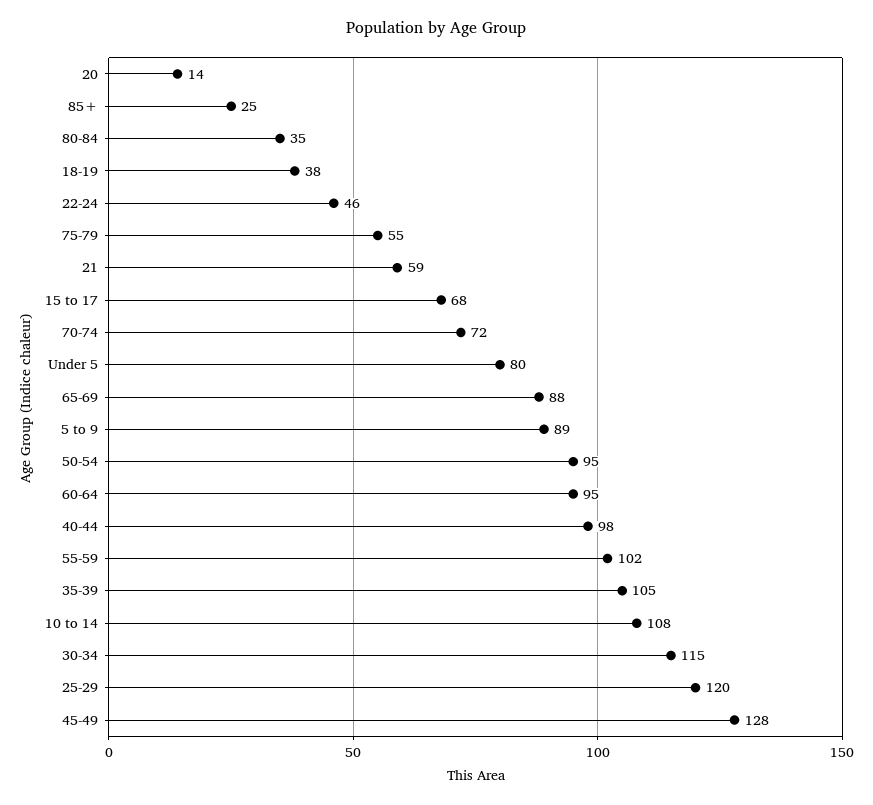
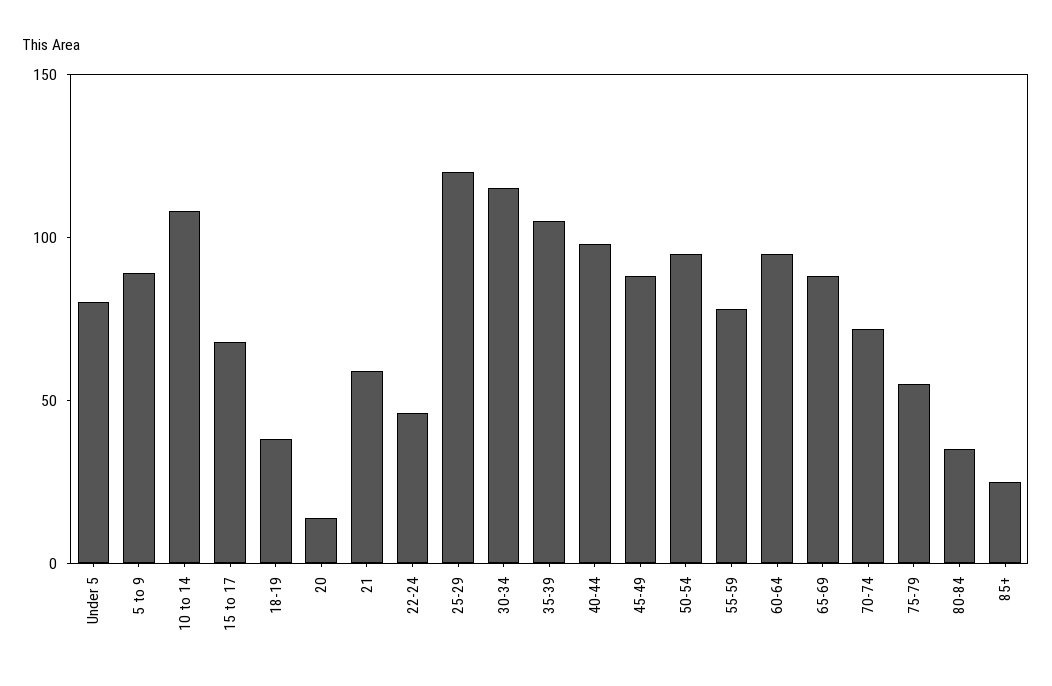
55-59: 102 -> 80
45-49: 128 -> 90

